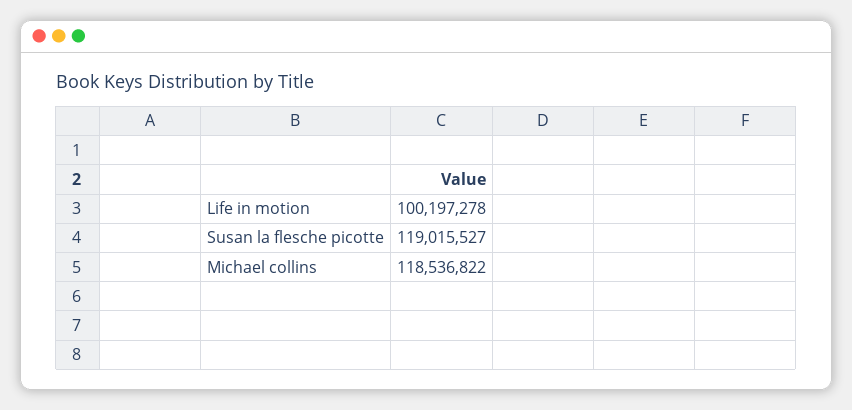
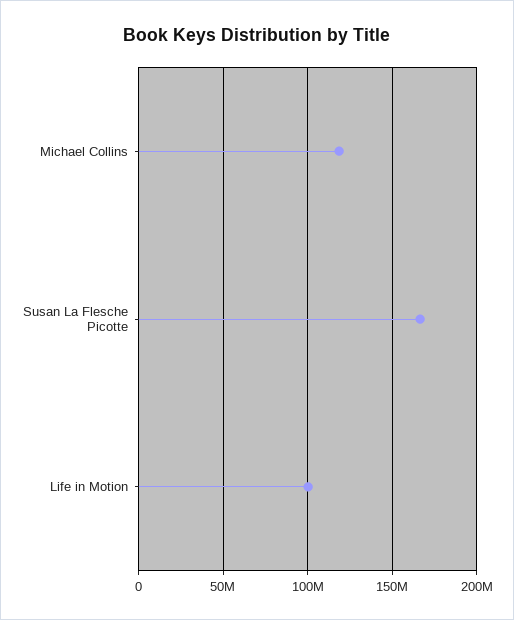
Susan la flesche picotte: 119015527 -> 165000000

